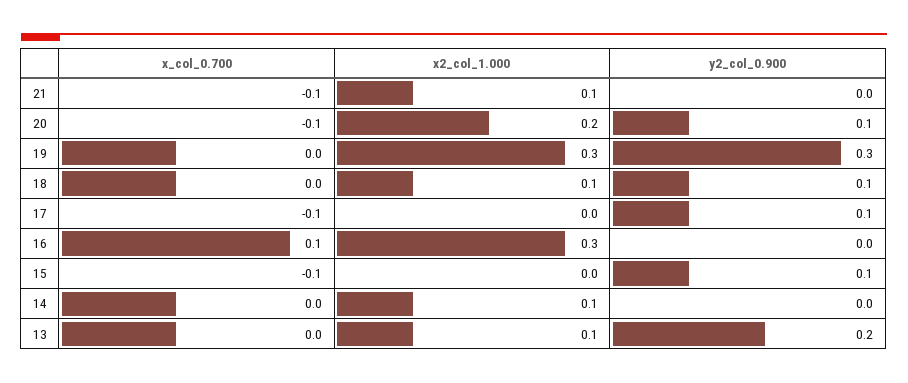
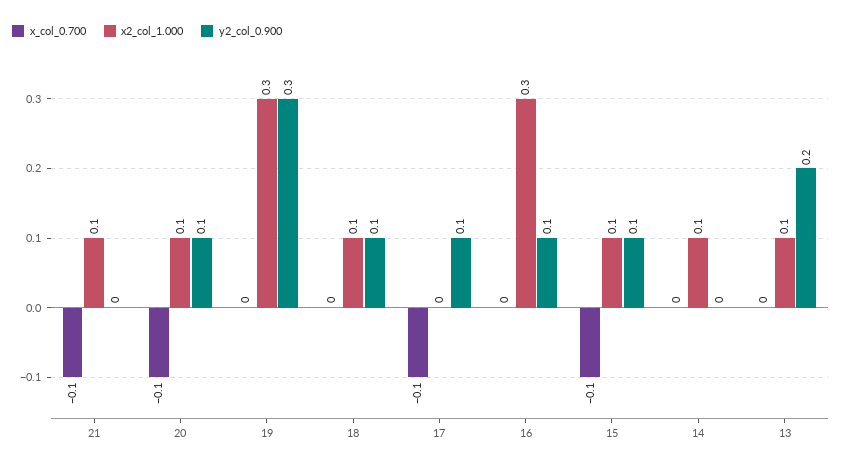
x2_col_1.000, 20: 0.2 -> 0.1
x_col_0.700, 16: 0.1 -> 0
y2_col_0.900, 16: 0 -> 0.1
x2_col_1.000, 15: 0 -> 0.1

